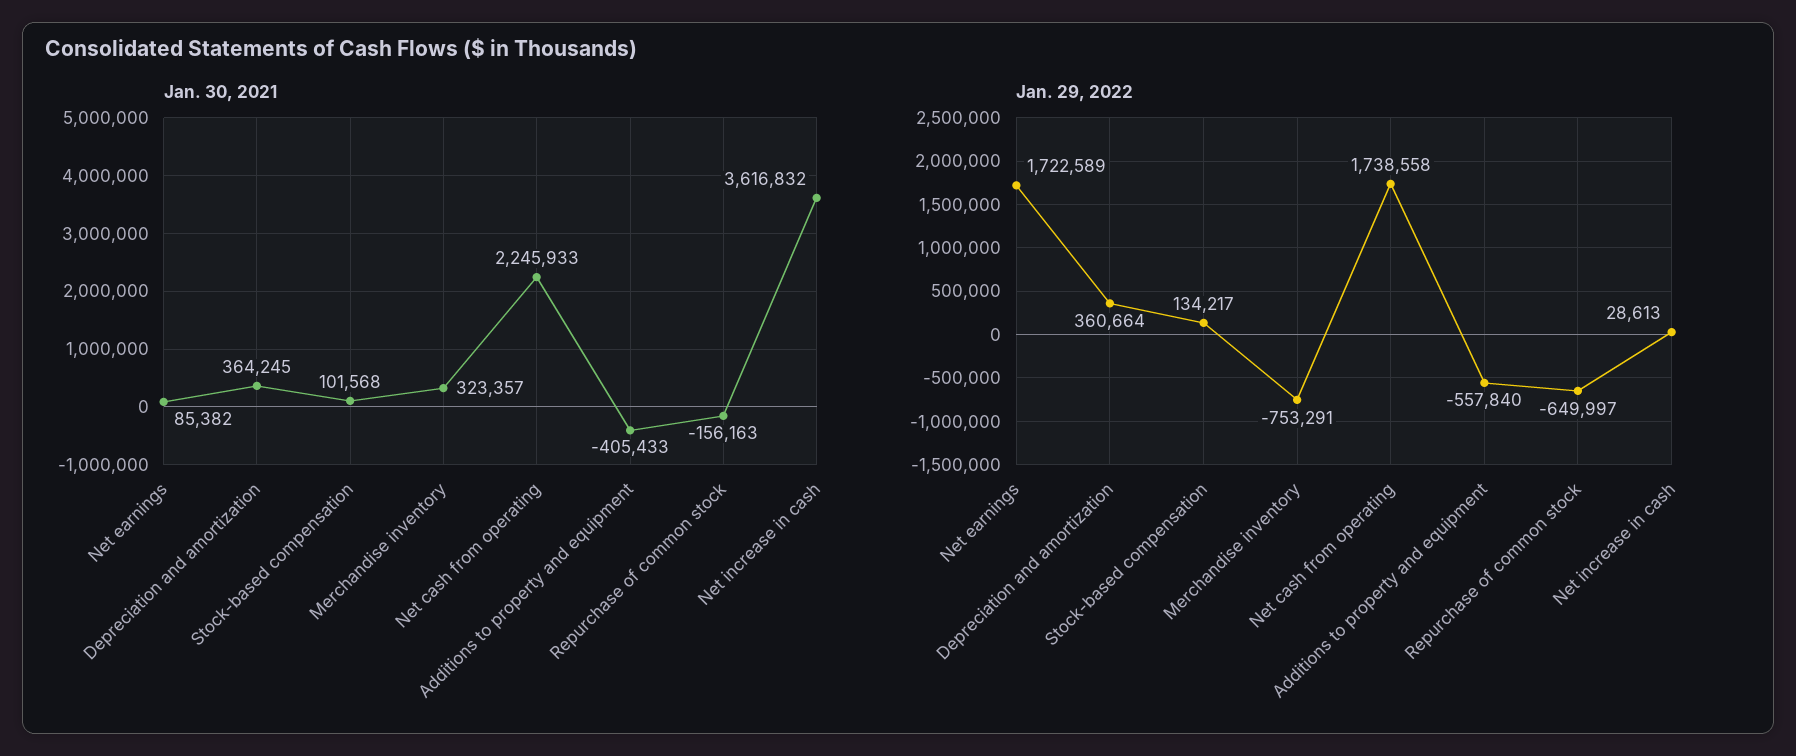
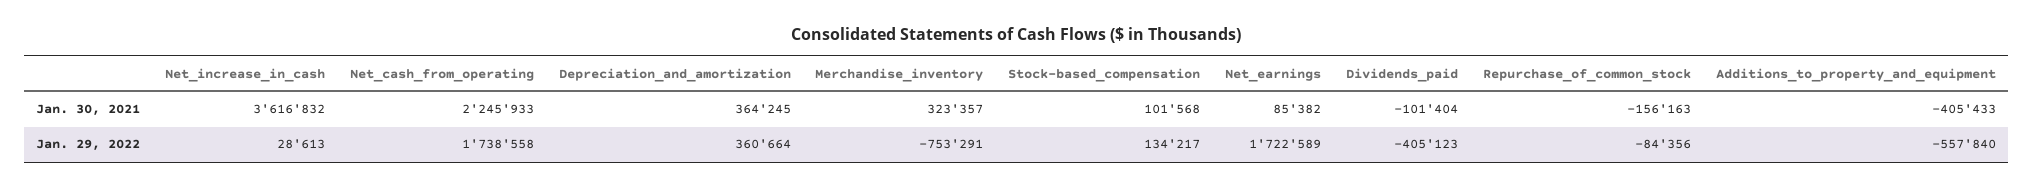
Jan. 29, 2022, Repurchase of common stock: -649997 -> -84356
Jan. 30, 2021, Dividends_paid: none -> -101404
Jan. 29, 2022, Dividends_paid: none -> -405123

